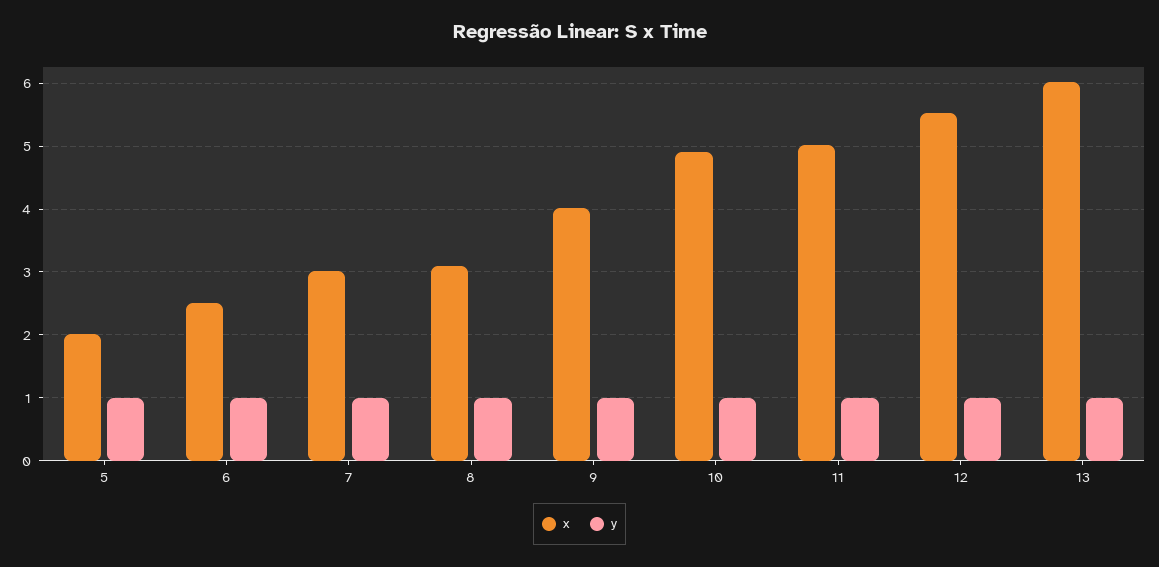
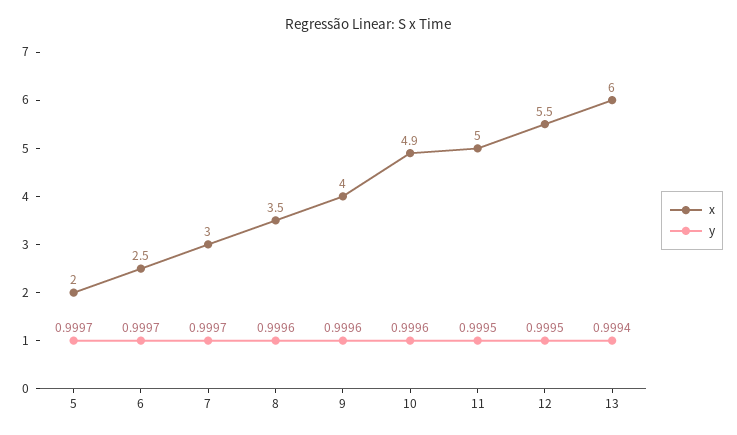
x, 8: 3.1 -> 3.5

